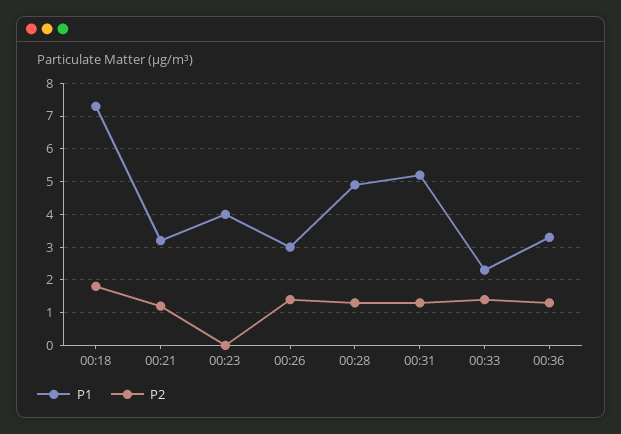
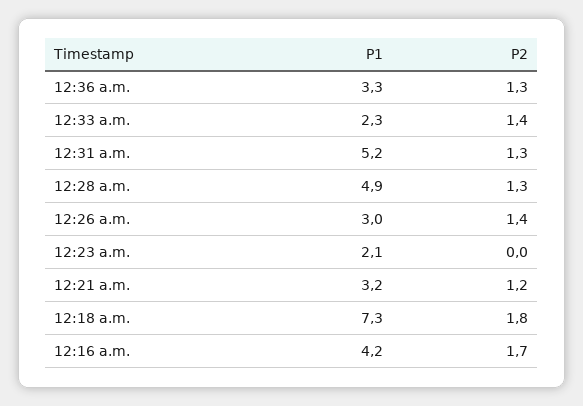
P1, 00:23: 4 -> 2.1
P1, 12:16 a.m.: none -> 4.2
P2, 12:16 a.m.: none -> 1.7

